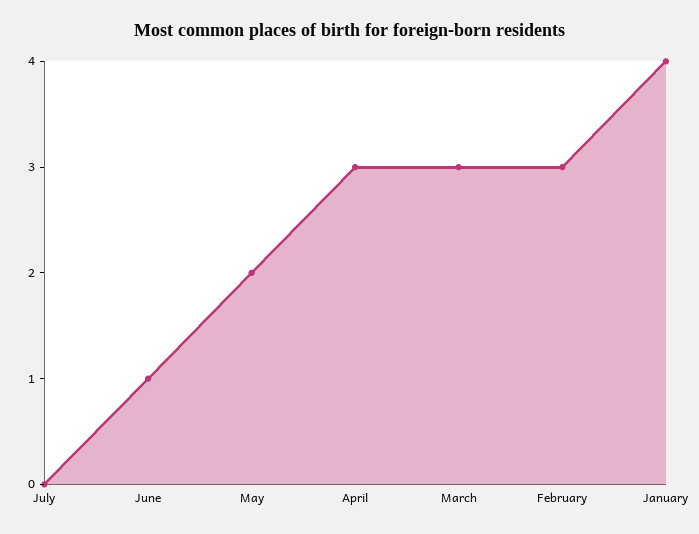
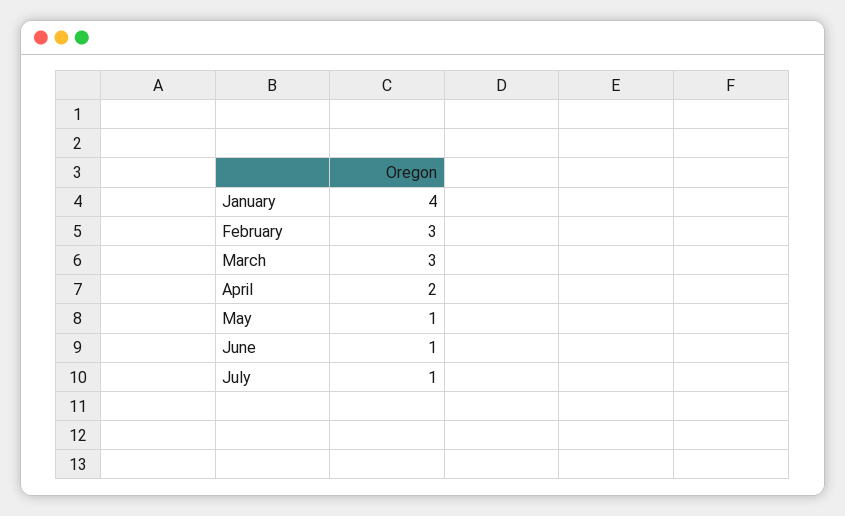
July: 0 -> 1
May: 2 -> 1
April: 3 -> 2

